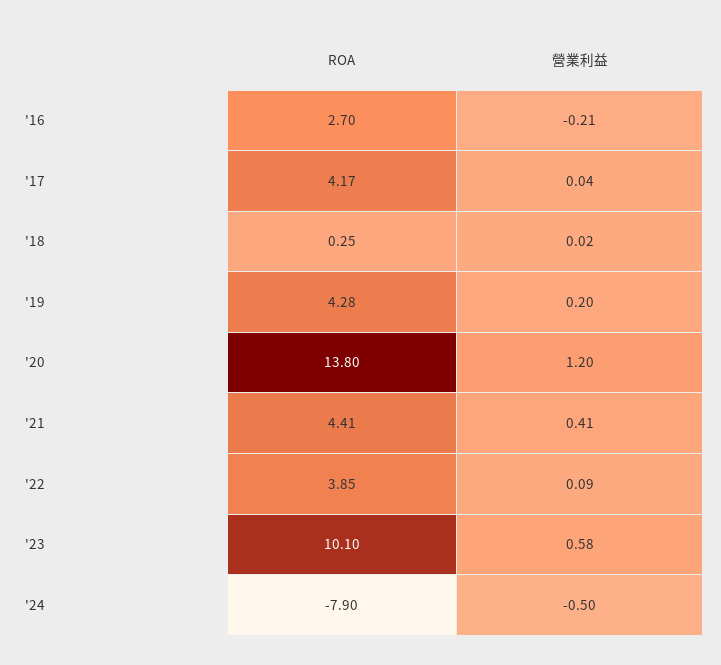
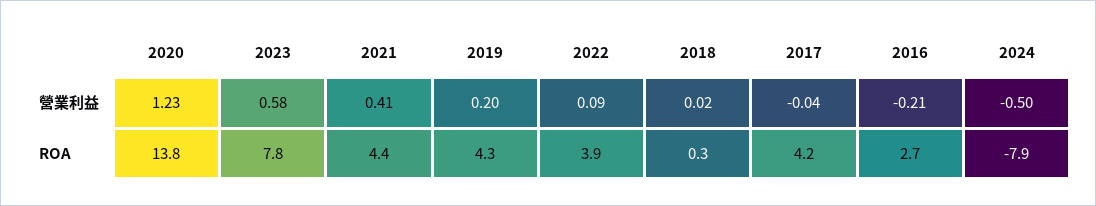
營業利益, '17: 0.04 -> -0.04
營業利益, '20: 1.2 -> 1.23
ROA, '23: 10.1 -> 7.8

